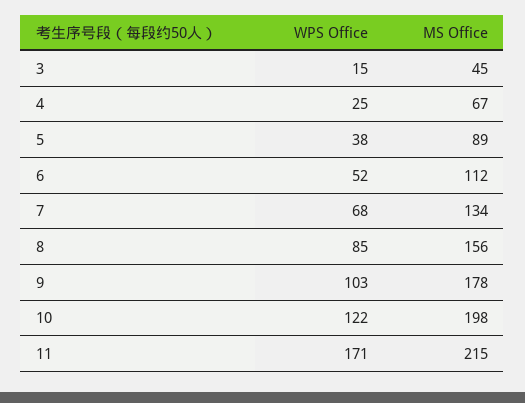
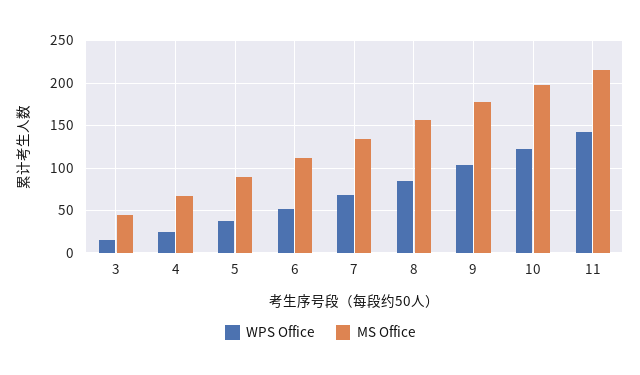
WPS Office, 11: 171 -> 140

